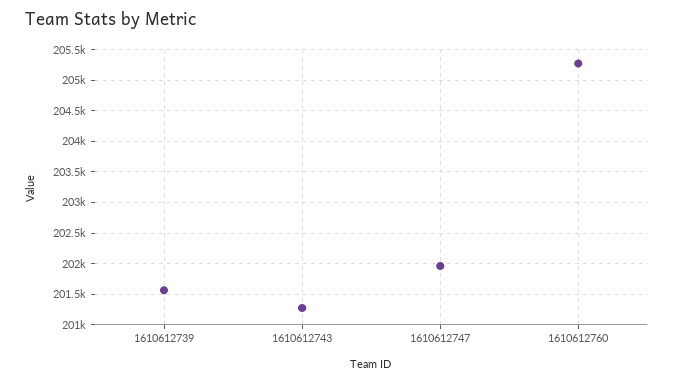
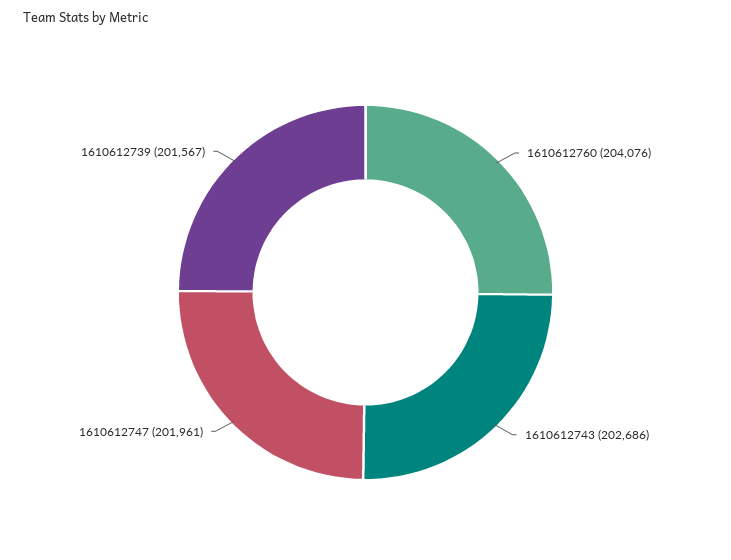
1610612743: 201300 -> 202686
1610612760: 205300 -> 204076

